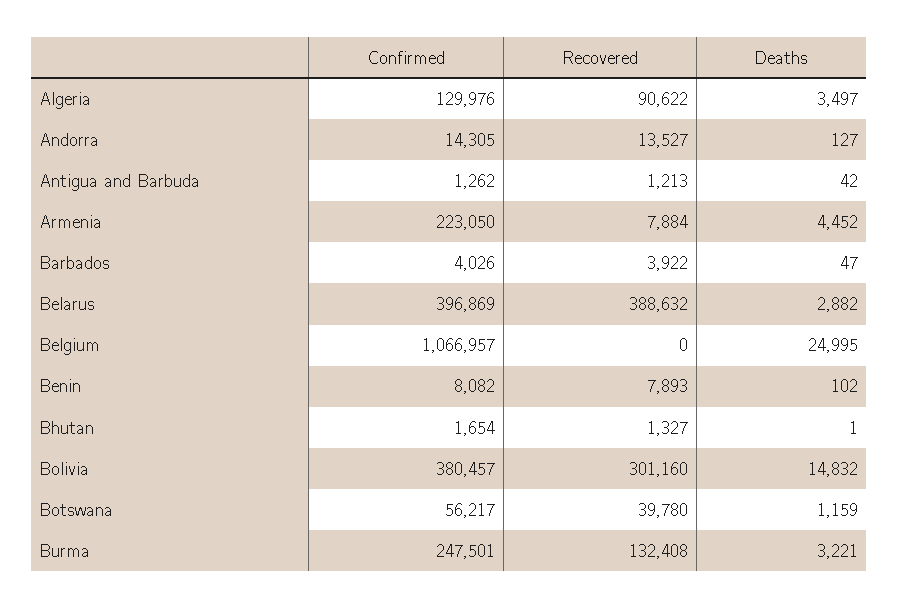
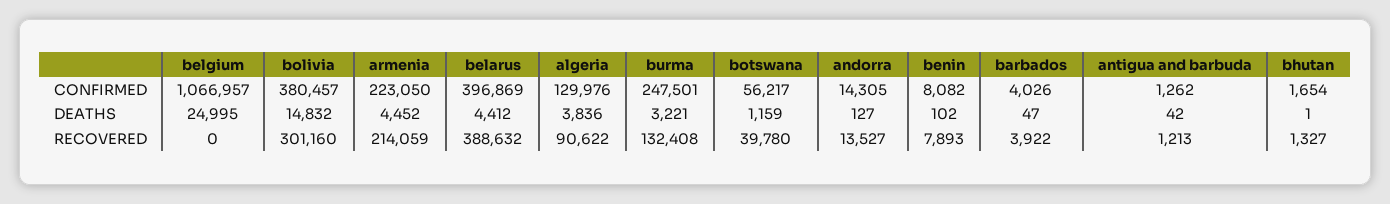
Deaths, Algeria: 3497 -> 3836
Recovered, Armenia: 7884 -> 214059
Deaths, Belarus: 2882 -> 4412

